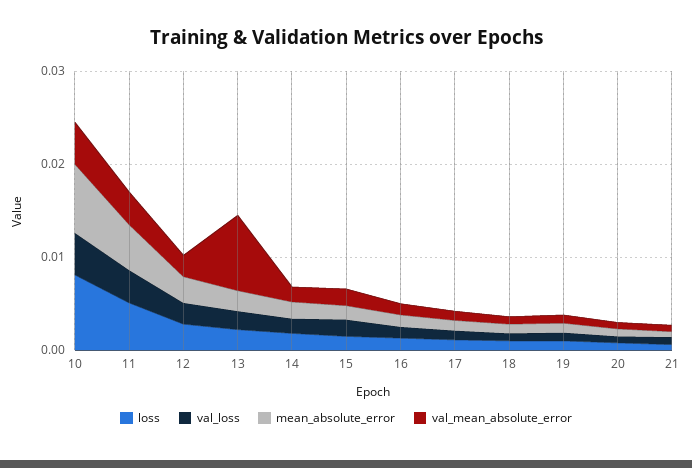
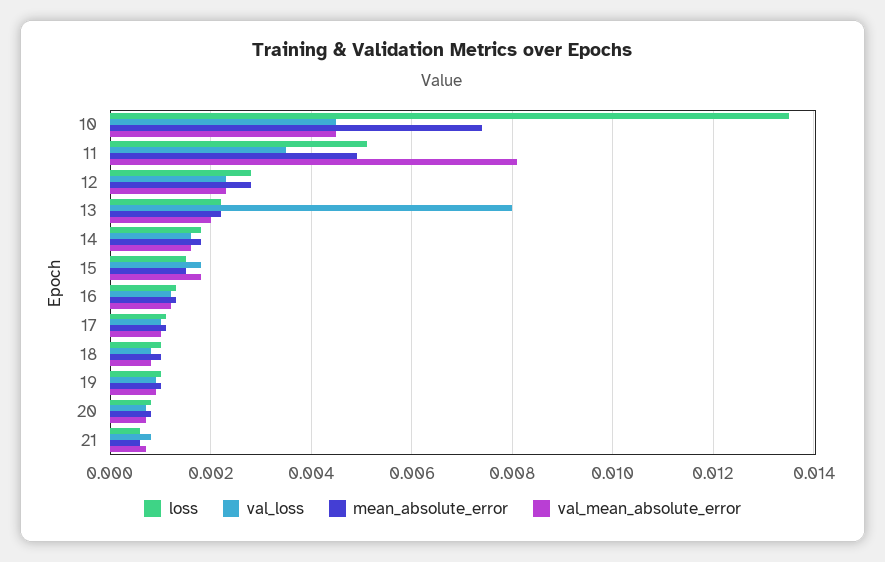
loss, 10: 0.008 -> 0.0135
val_mean_absolute_error, 11: 0.004 -> 0.008
val_loss, 13: 0.002 -> 0.008
val_mean_absolute_error, 13: 0.008 -> 0.002

